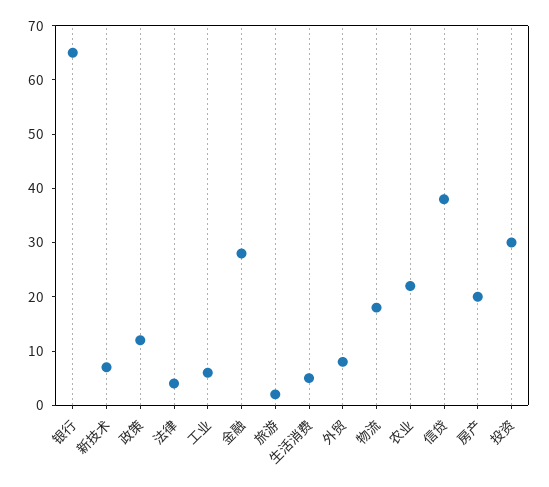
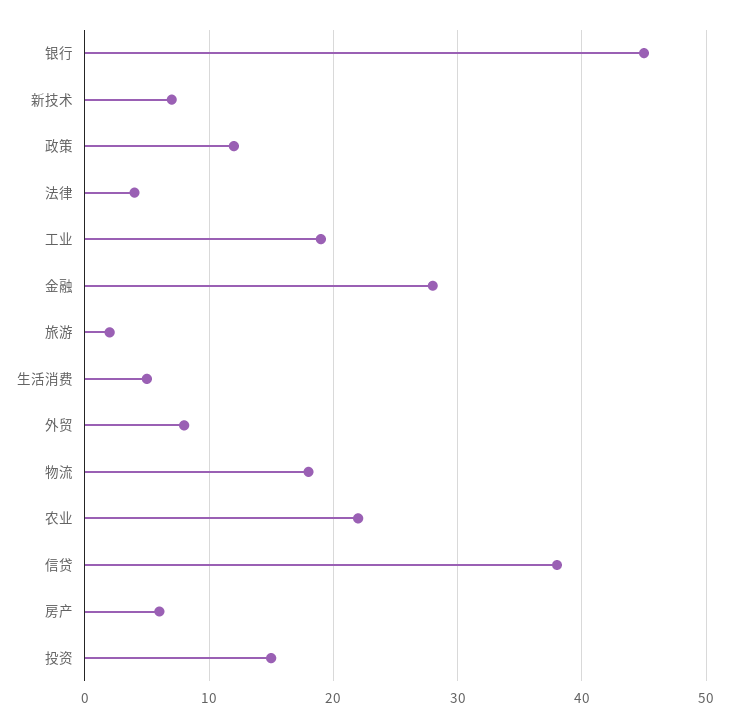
银行: 65 -> 45
工业: 5 -> 19
房产: 20 -> 6
投资: 30 -> 15

